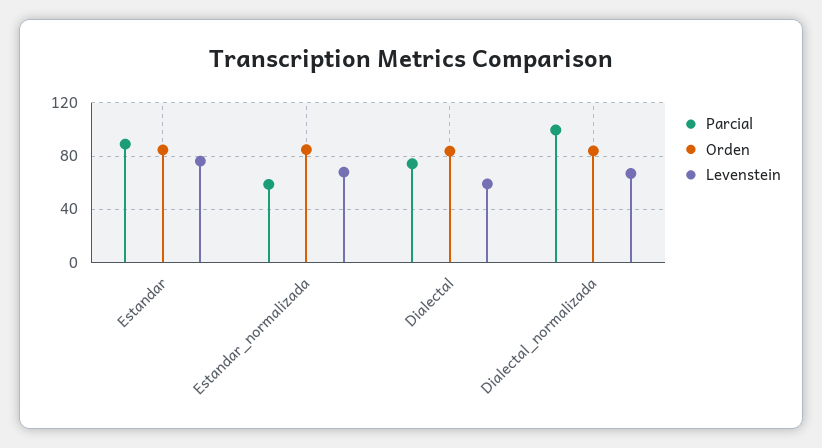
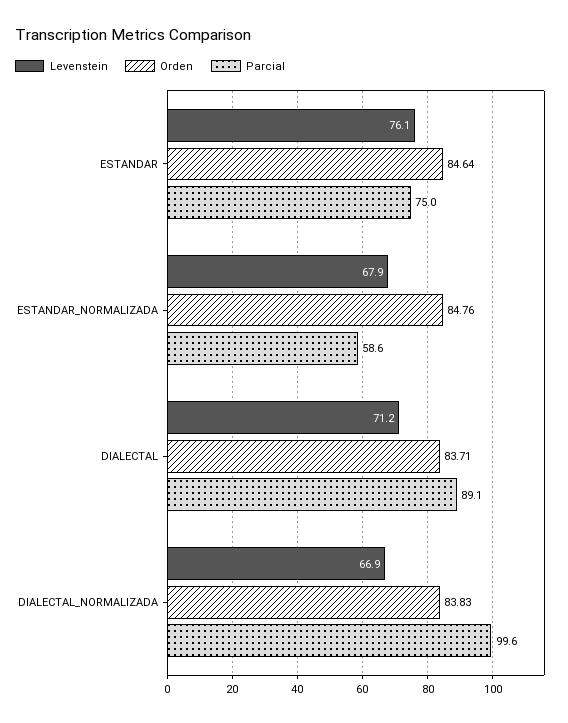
Parcial, Estandar: 90 -> 75
Parcial, Dialectal: 75 -> 89.1
Levenstein, Dialectal: 60 -> 71.2

